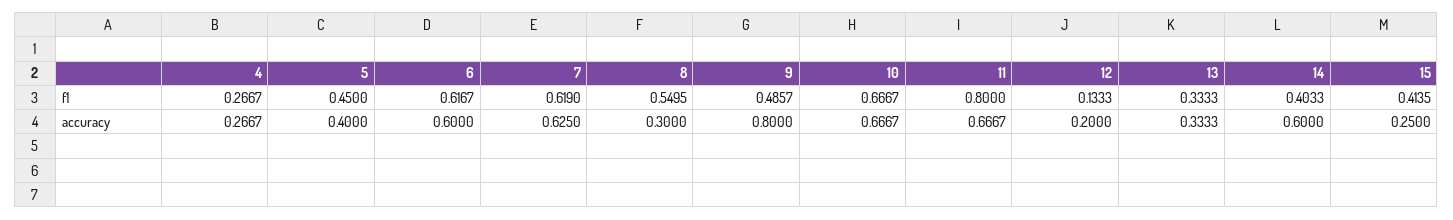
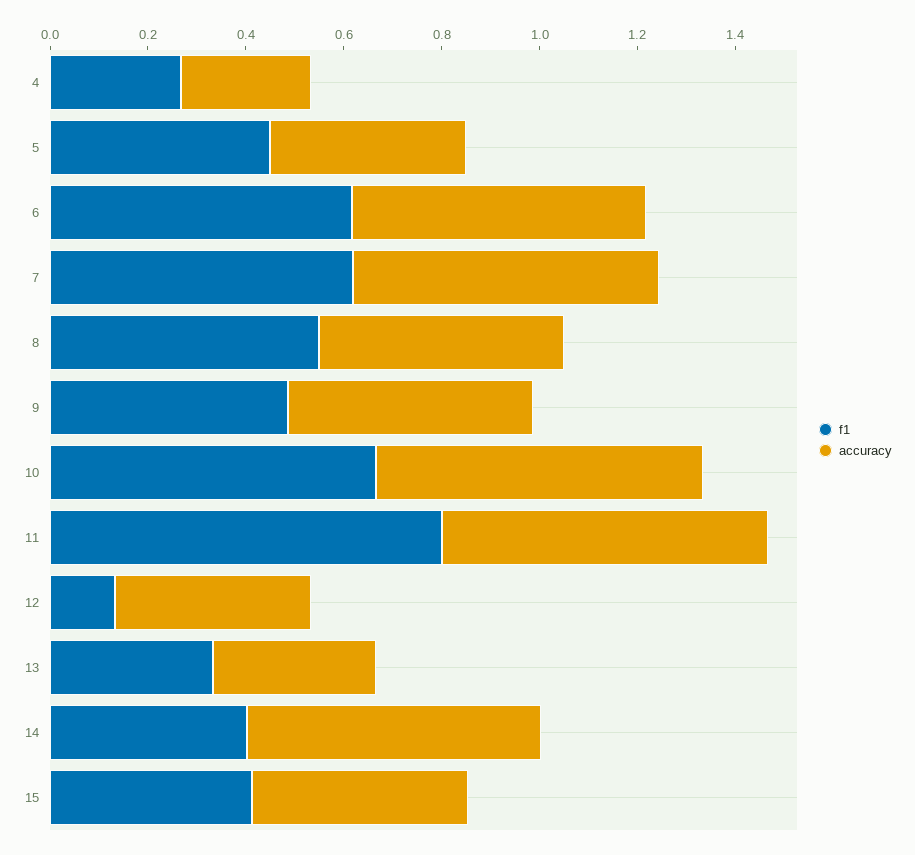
accuracy, 8: 0.3 -> 0.5
accuracy, 9: 0.8 -> 0.5
accuracy, 12: 0.2 -> 0.4
accuracy, 15: 0.25 -> 0.45

